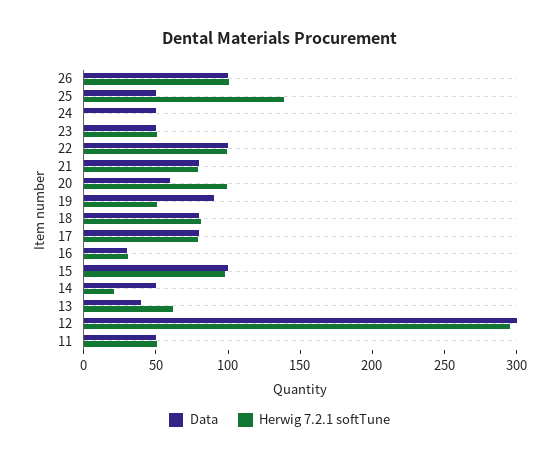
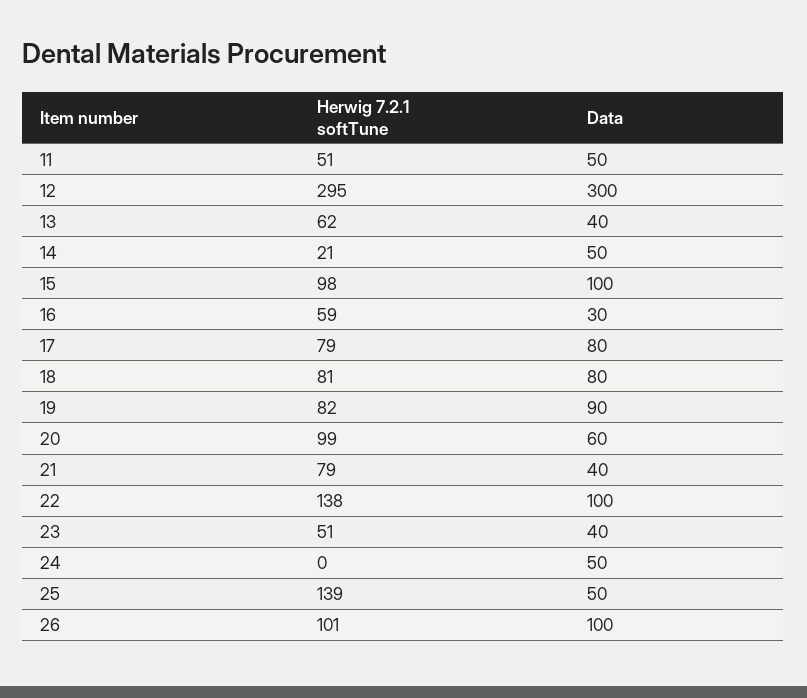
Data, 23: 50 -> 40
Herwig 7.2.1 softTune, 22: 100 -> 138
Data, 21: 80 -> 40
Herwig 7.2.1 softTune, 19: 50 -> 82
Herwig 7.2.1 softTune, 16: 30 -> 59

